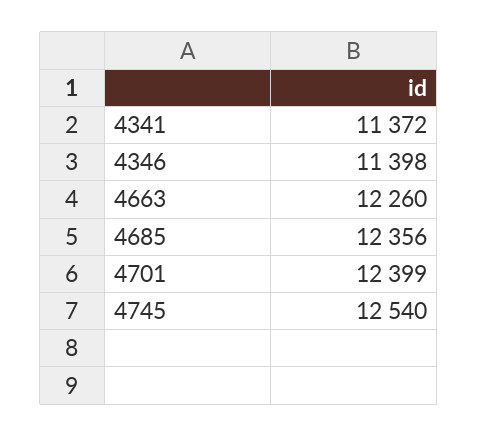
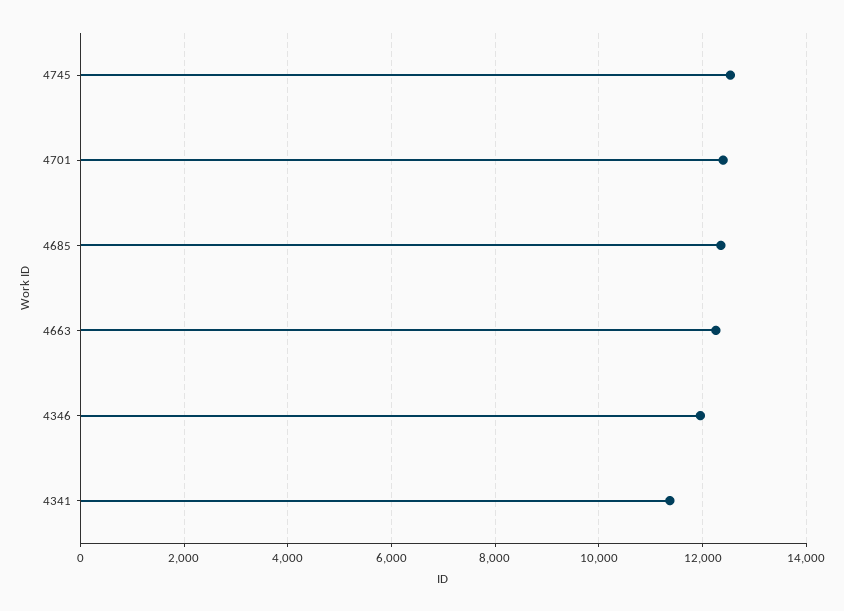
4346: 11398 -> 12000

